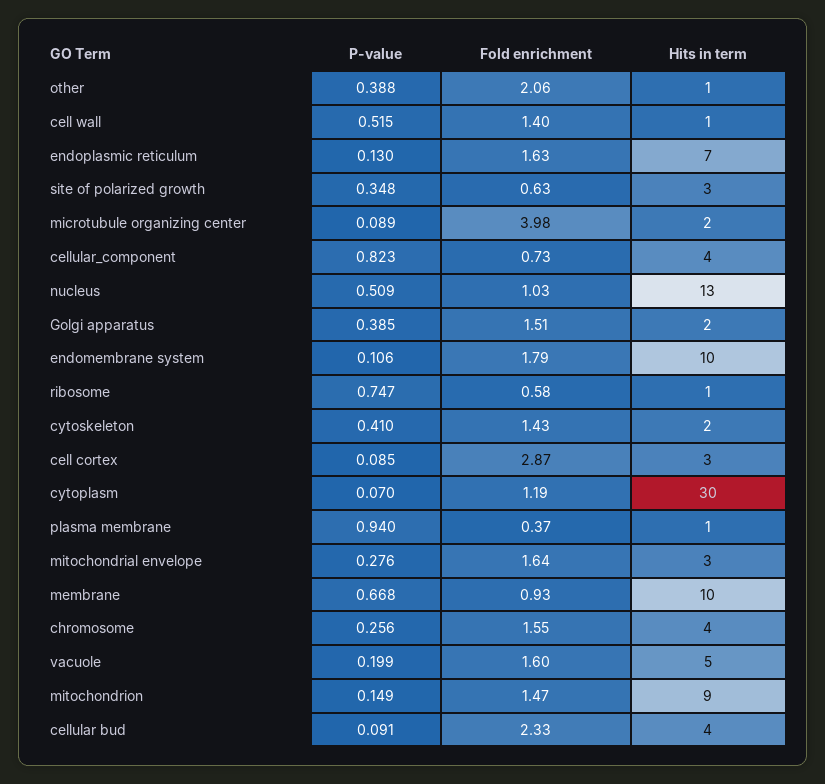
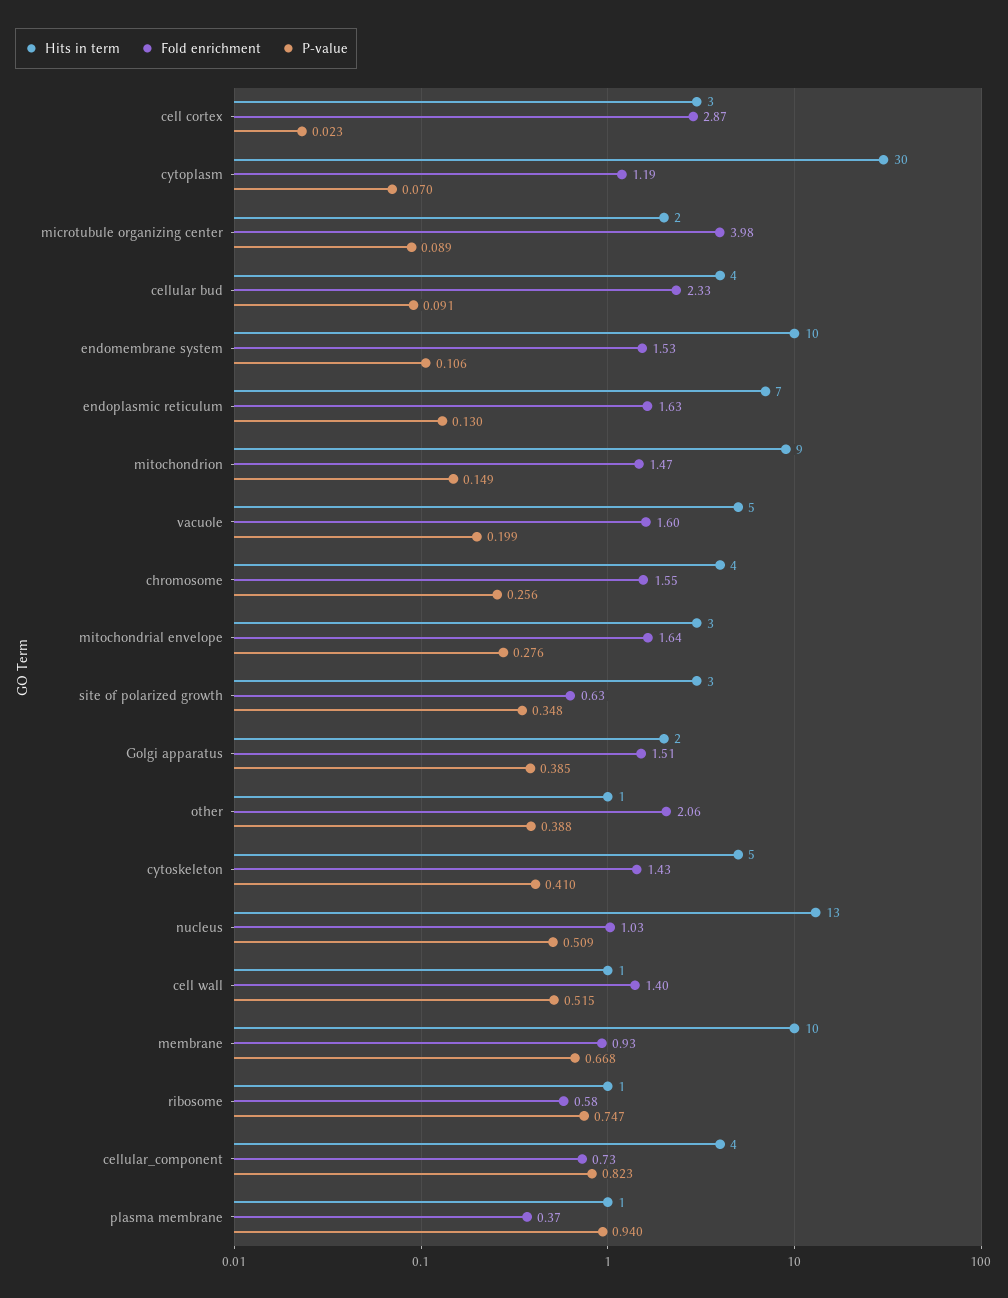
Fold enrichment, endomembrane system: 1.79 -> 1.53
Hits in term, cytoskeleton: 2 -> 5
P-value, cell cortex: 0.085 -> 0.023

